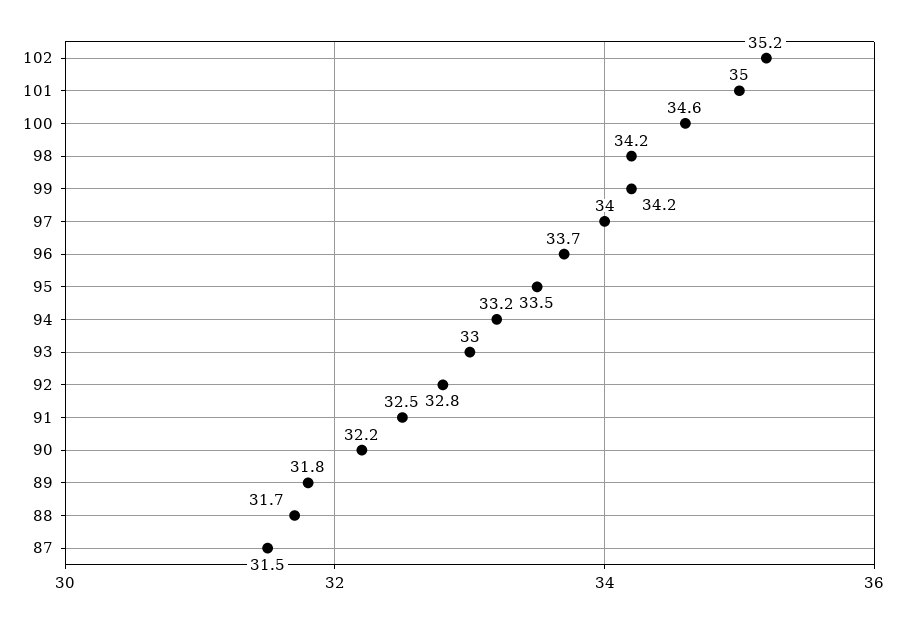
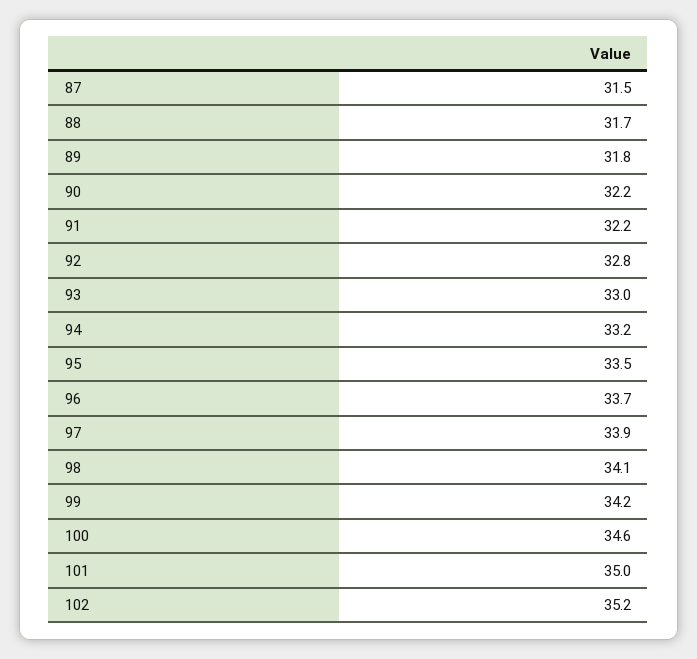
98: 34.2 -> 34.1
97: 34 -> 33.9
91: 32.5 -> 32.2

